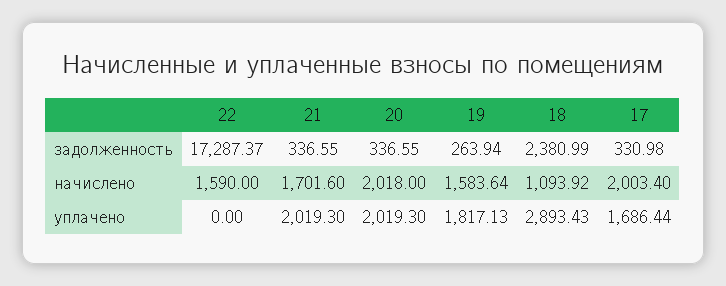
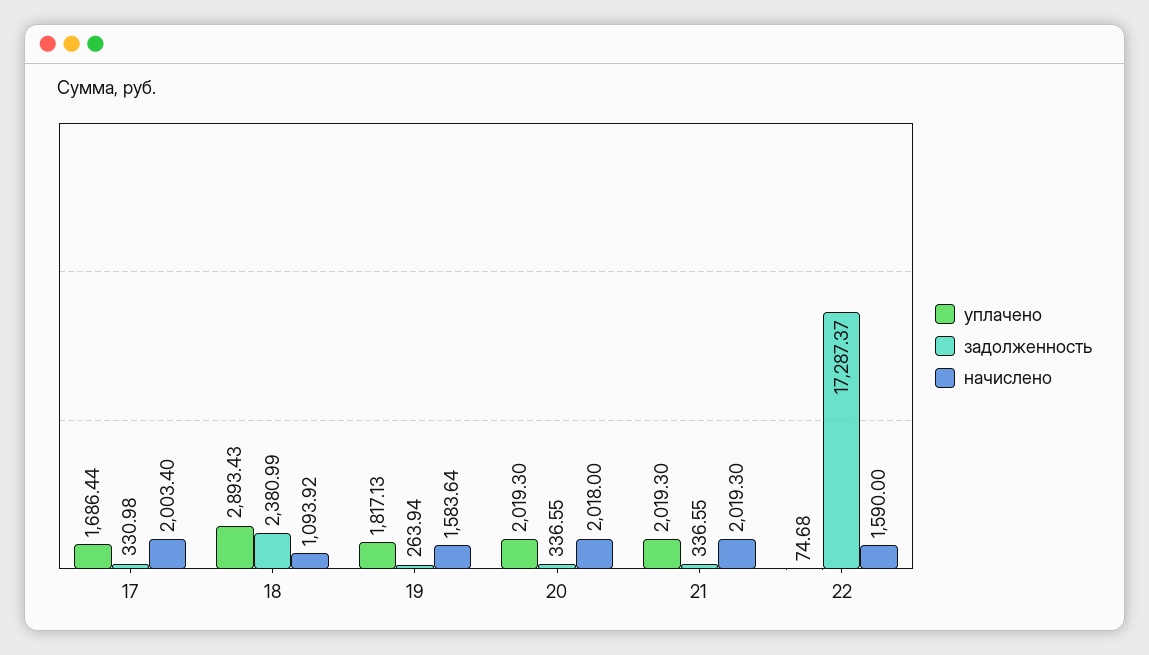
начислено, 21: 1701.6 -> 2019.3
уплачено, 22: 0 -> 74.68

